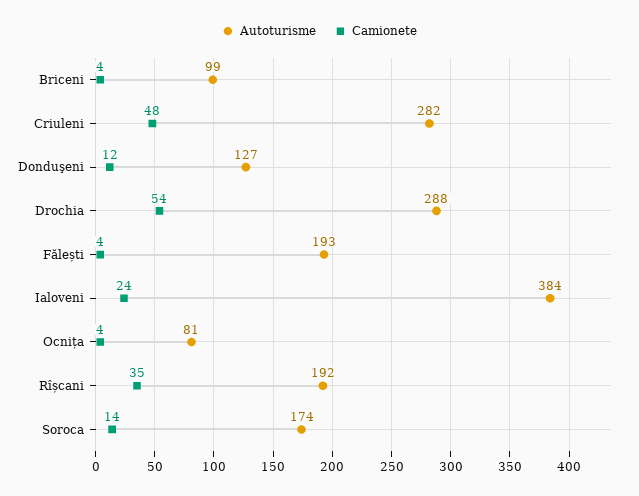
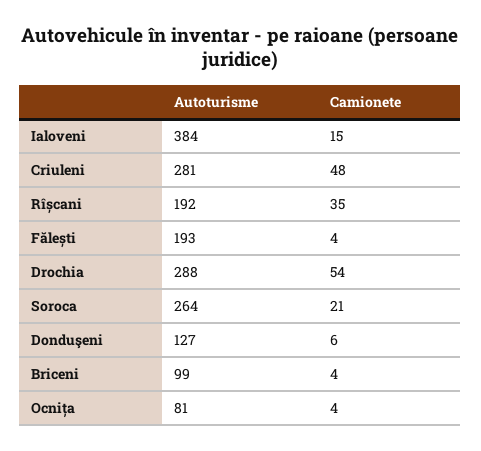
Autoturisme, Criuleni: 282 -> 281
Camionete, Donduşeni: 12 -> 6
Camionete, Ialoveni: 24 -> 15
Autoturisme, Soroca: 174 -> 264
Camionete, Soroca: 14 -> 21

